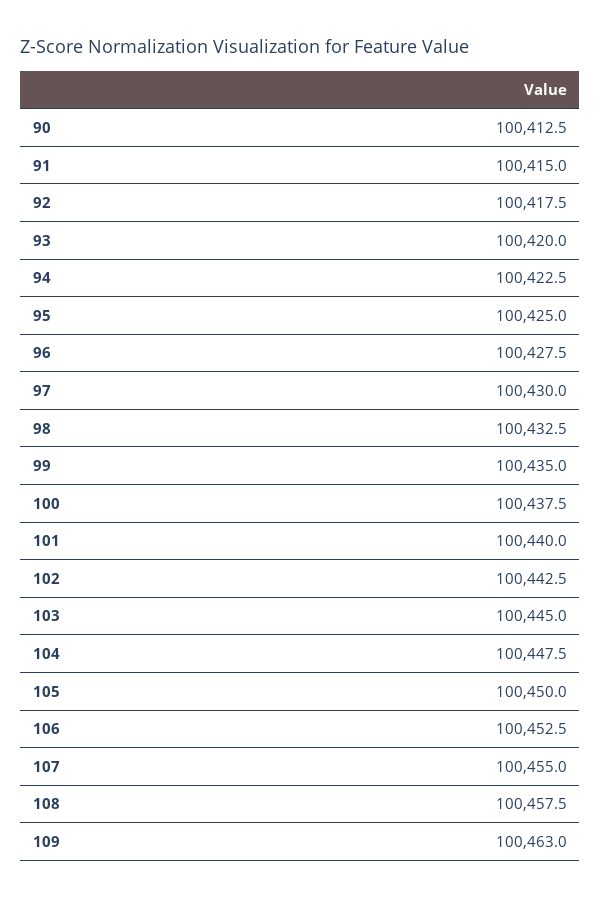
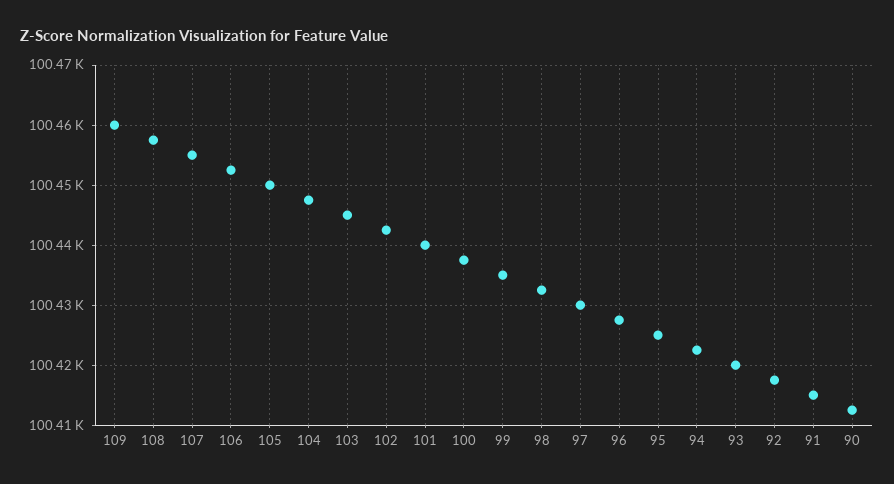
109: 100463 -> 100460

